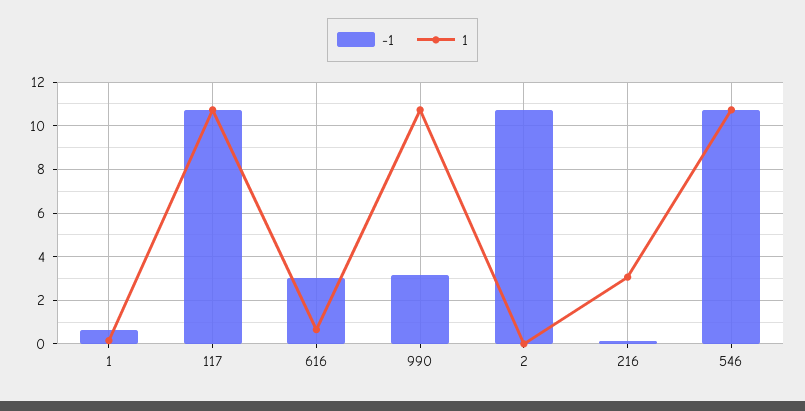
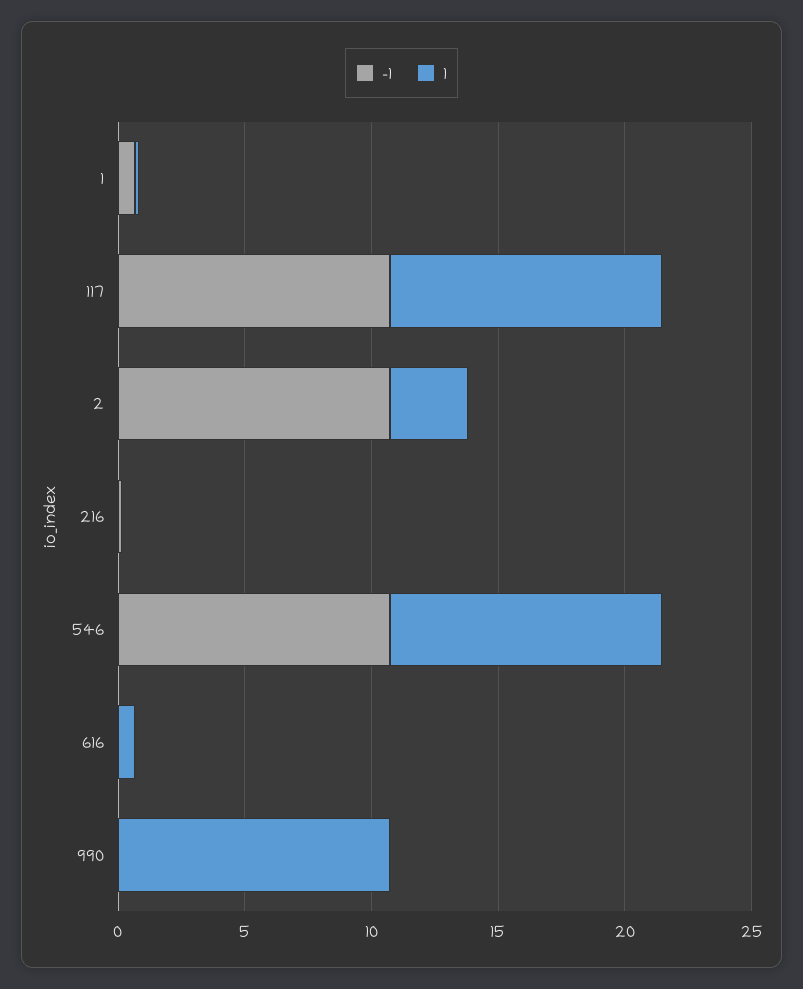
-1, 616: 3 -> 0
-1, 990: 3 -> 0
1, 2: 0 -> 3
1, 216: 3 -> 0

